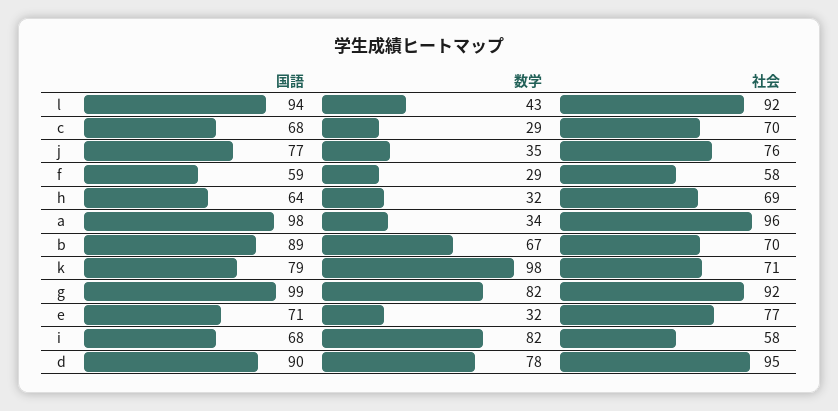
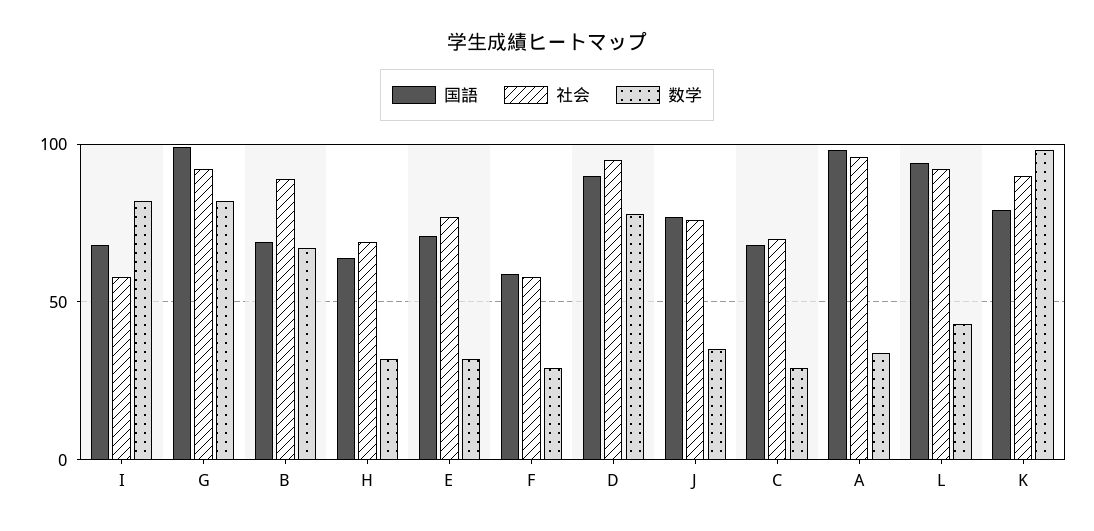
国語, b: 89 -> 70
社会, b: 70 -> 90
社会, k: 71 -> 90

